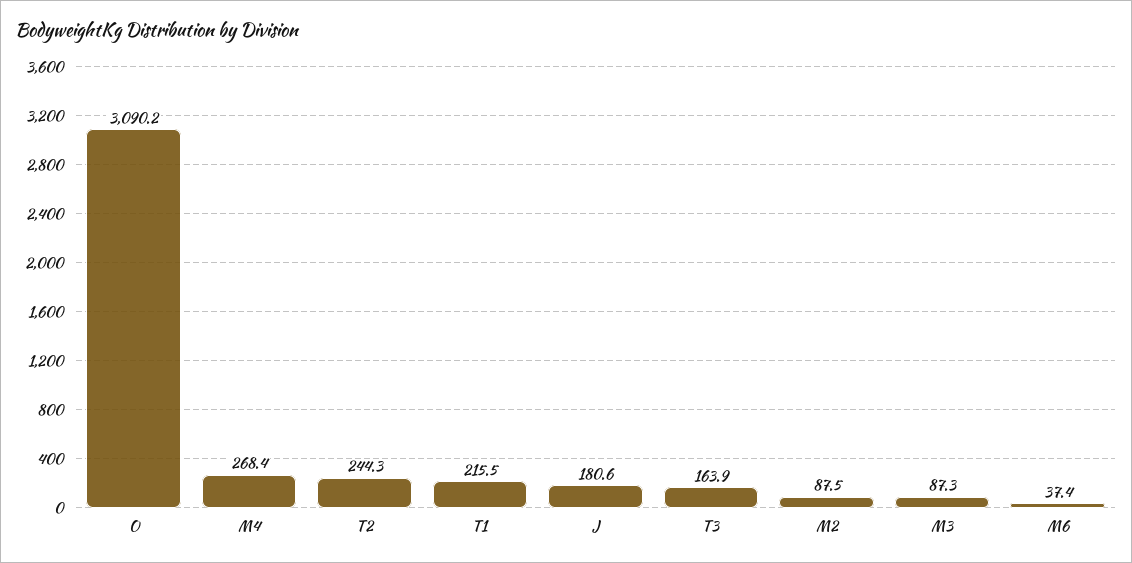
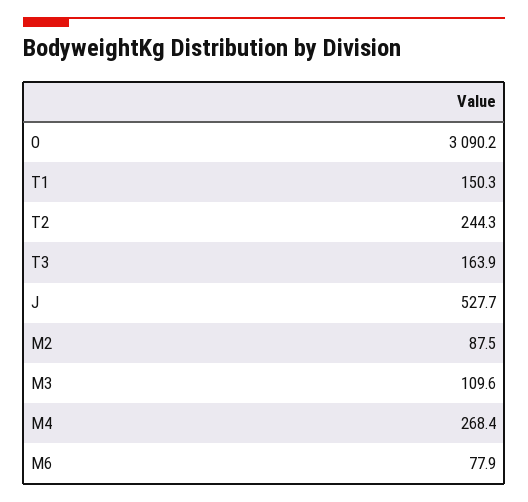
T1: 215.5 -> 150.3
J: 180.6 -> 527.7
M3: 87.3 -> 109.6
M6: 37.4 -> 77.9

